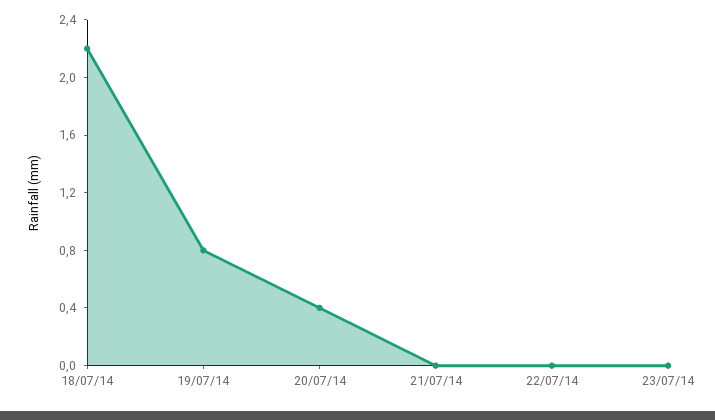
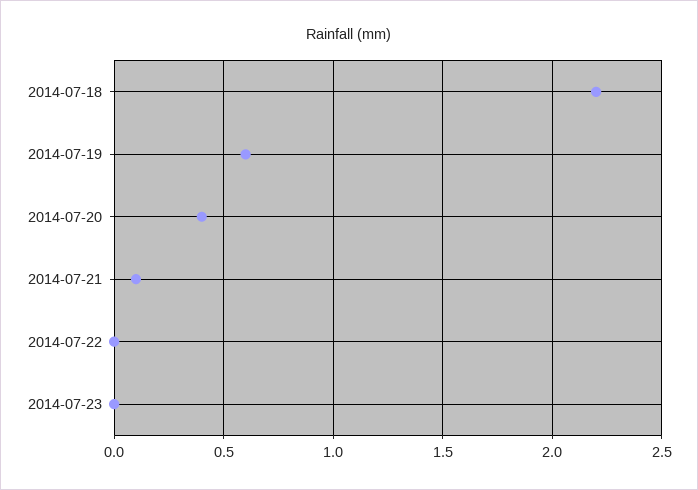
19/07/14: 0.8 -> 0.6
21/07/14: 0 -> 0.1

